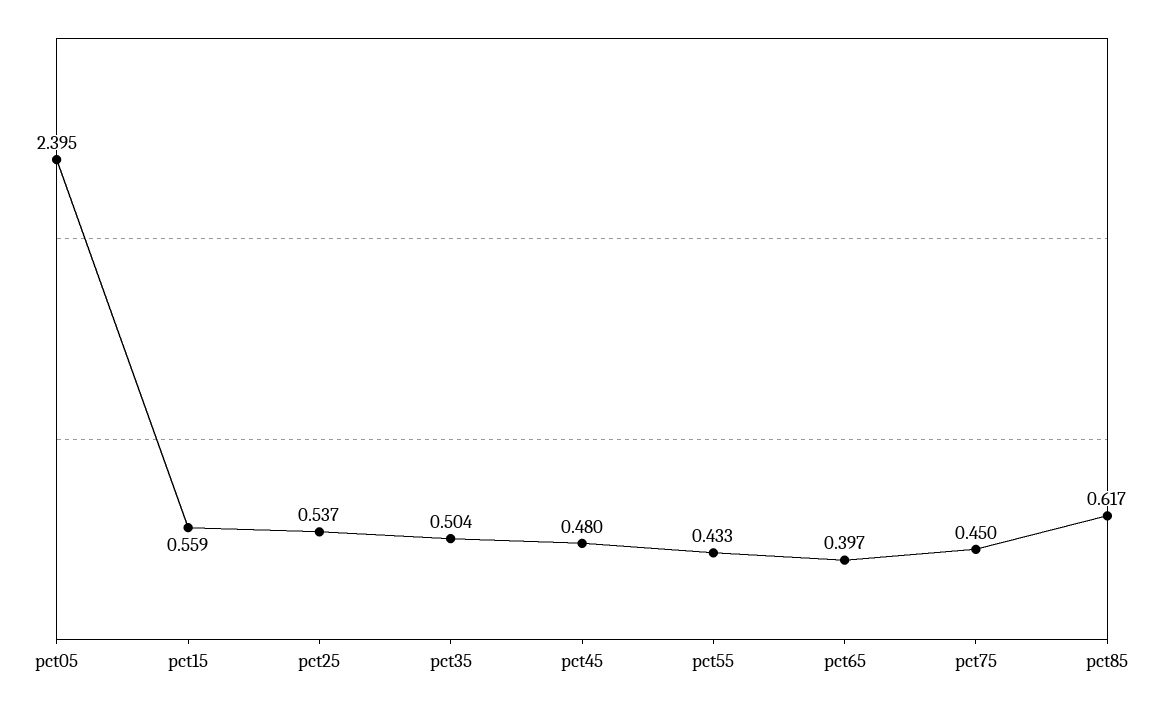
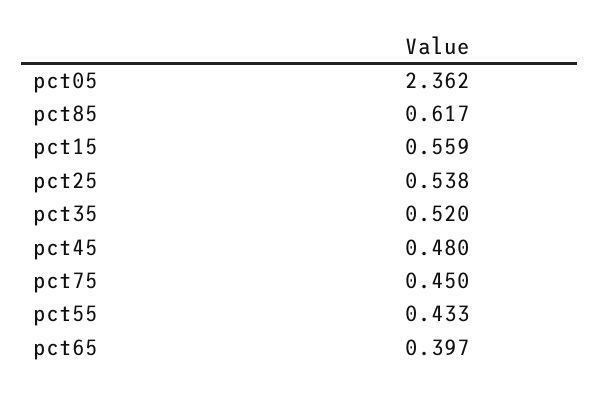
pct05: 2.395 -> 2.362
pct25: 0.537 -> 0.538
pct35: 0.504 -> 0.52

